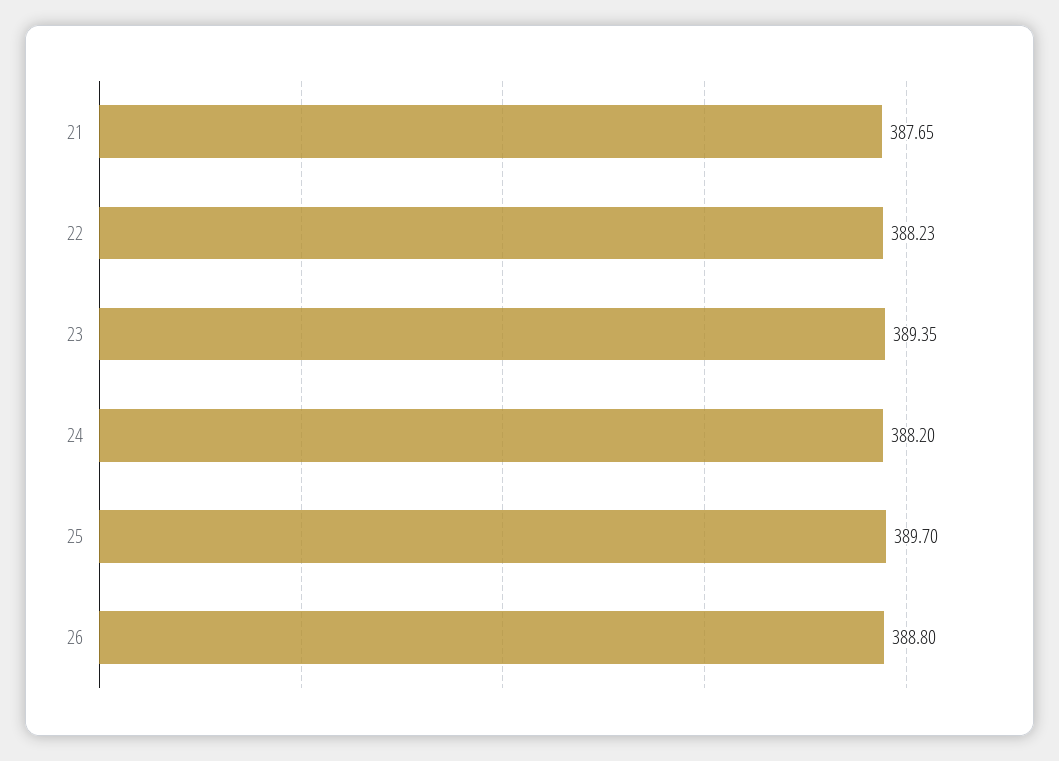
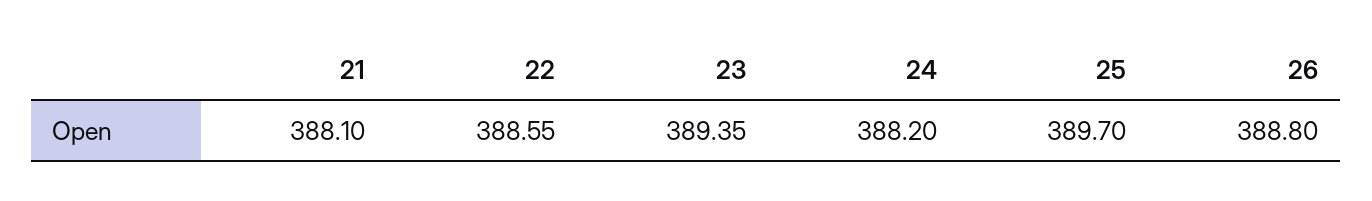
21: 387.65 -> 388.1
22: 388.23 -> 388.55

